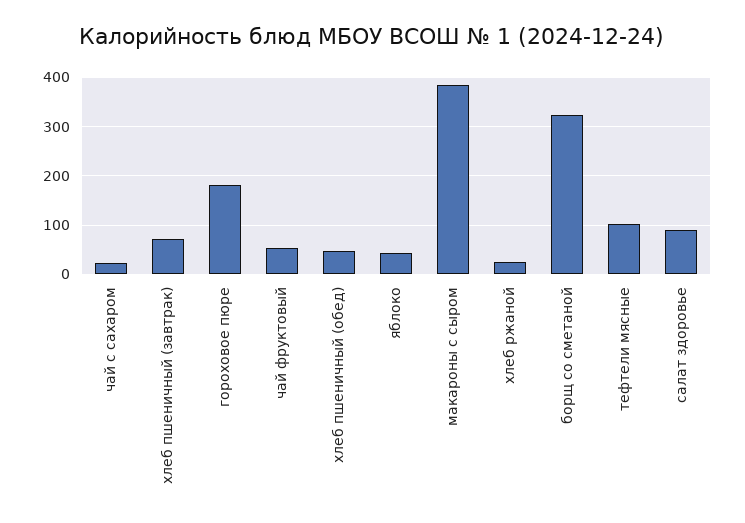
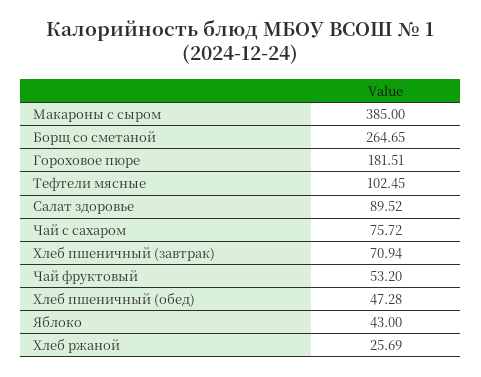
чай с сахаром: 20 -> 75.72
борщ со сметаной: 320 -> 264.65

